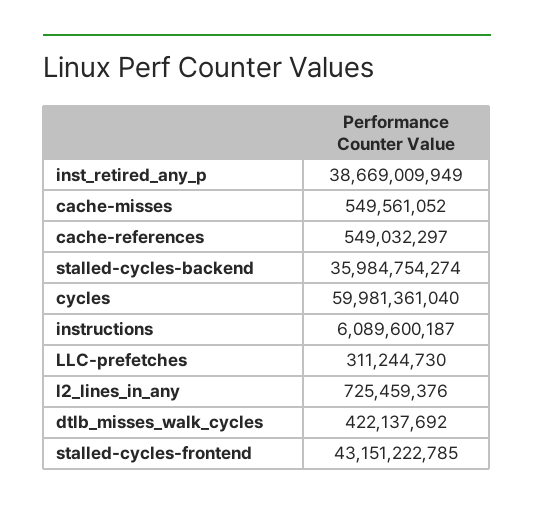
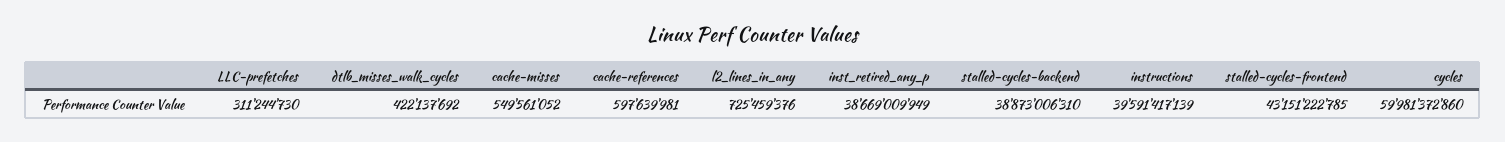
cache-references: 549032297 -> 597639981
stalled-cycles-backend: 35984754274 -> 38873006310
cycles: 59981361040 -> 59981372860
instructions: 6089600187 -> 39591417139

